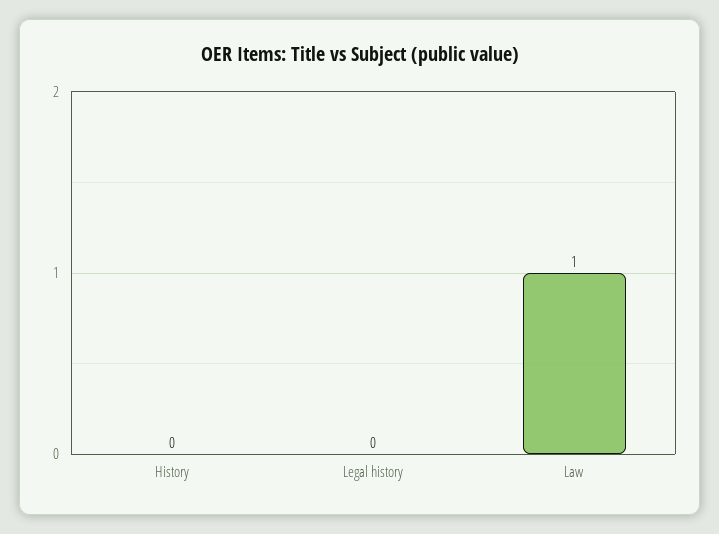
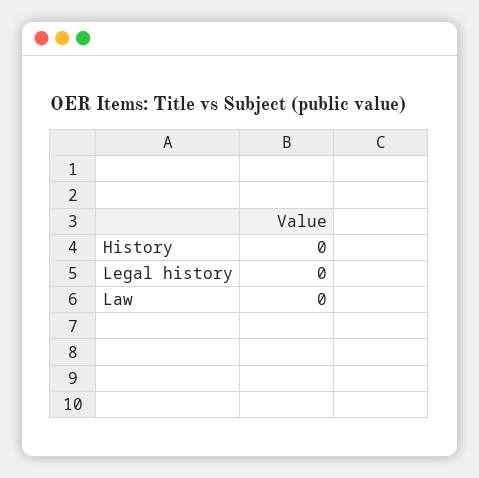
Law: 1 -> 0

